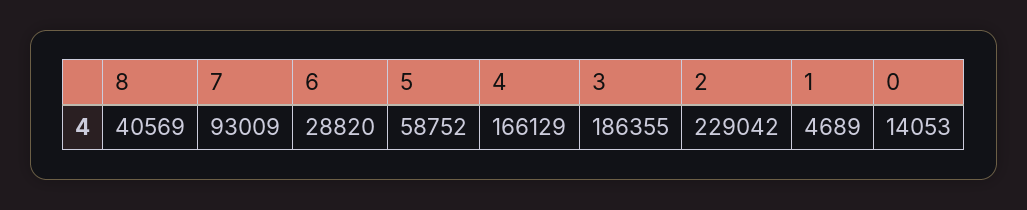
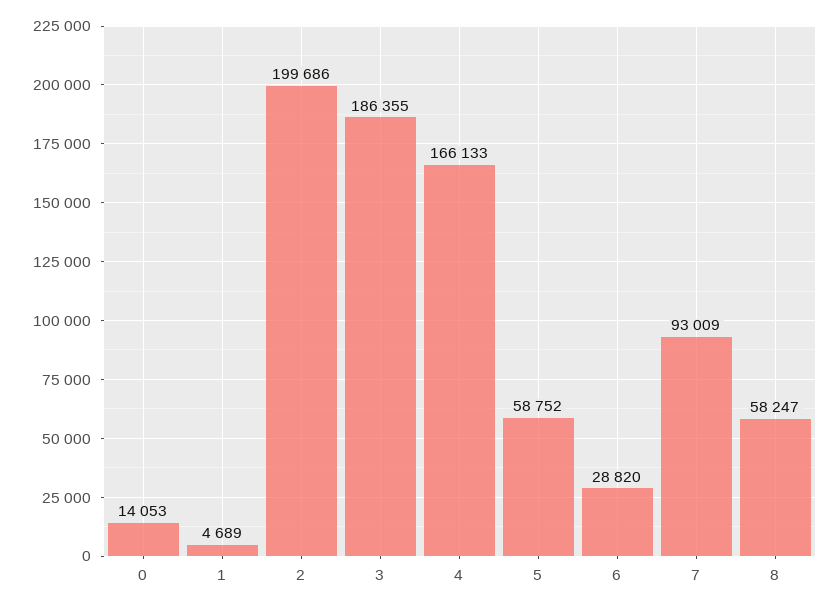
8: 40569 -> 58247
4: 166129 -> 166133
2: 229042 -> 199686

